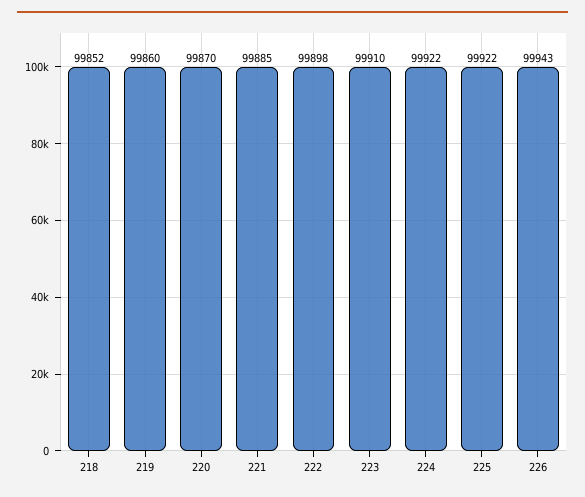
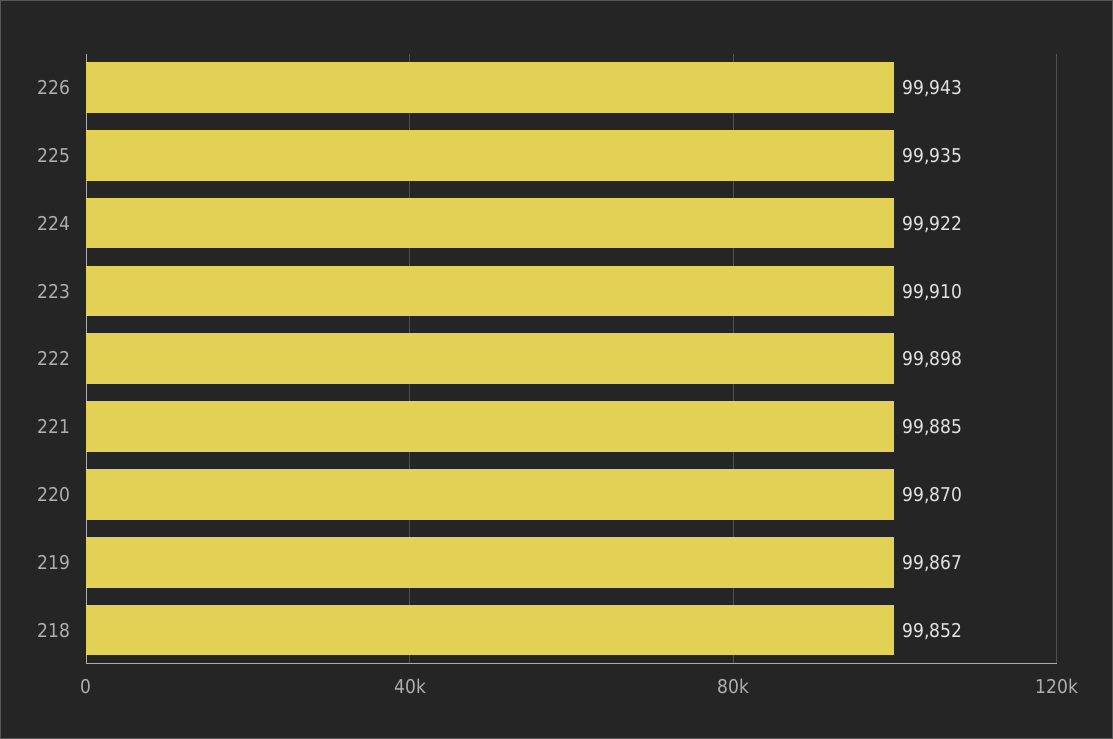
219: 99860 -> 99867
225: 99922 -> 99935

